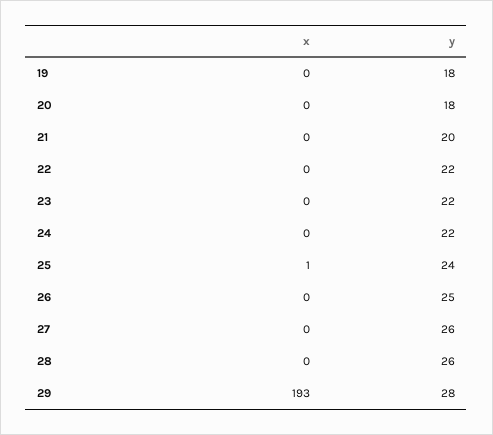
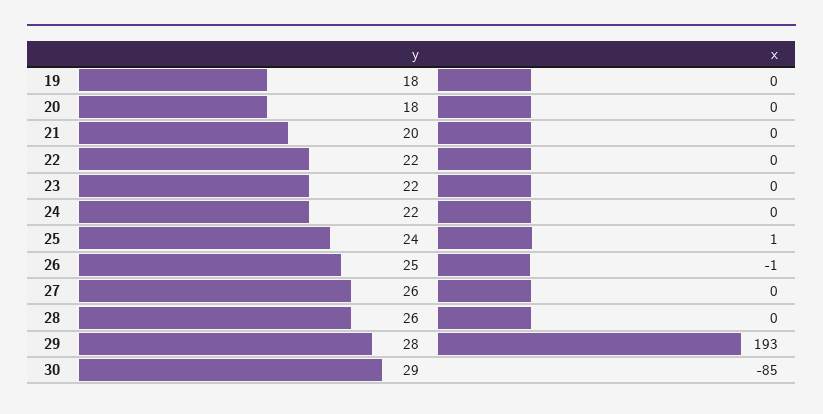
x, 26: 0 -> -1
y, 30: none -> 29
x, 30: none -> -85

